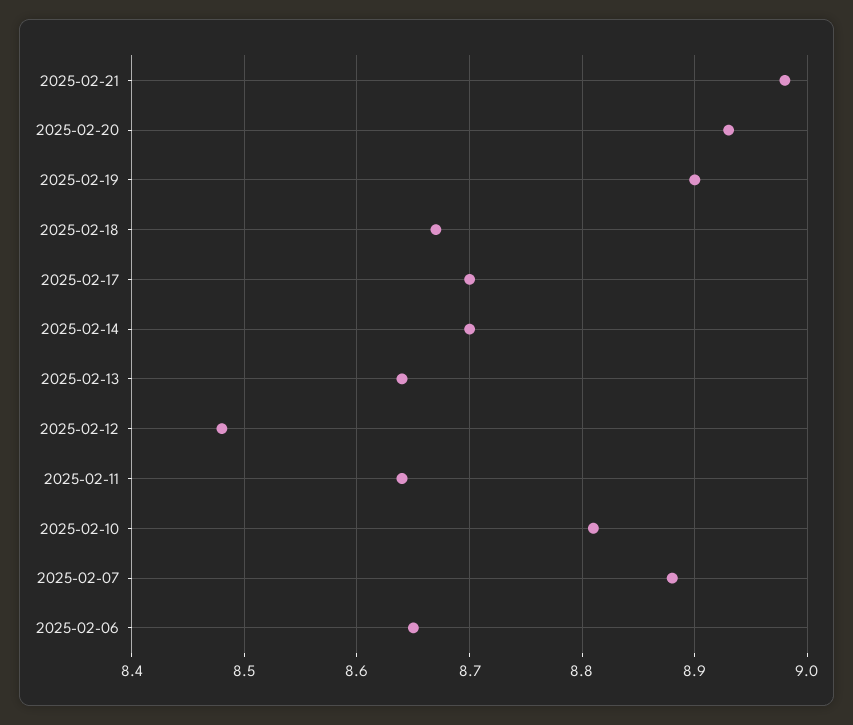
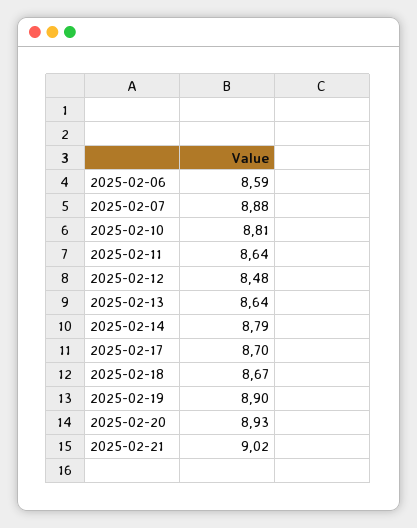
2025-02-21: 8.98 -> 9.02
2025-02-14: 8.7 -> 8.79
2025-02-06: 8.65 -> 8.59

